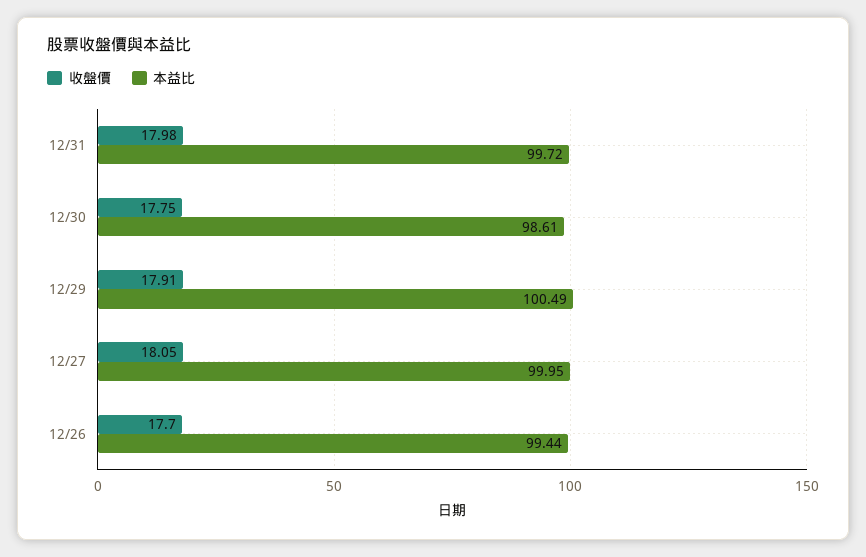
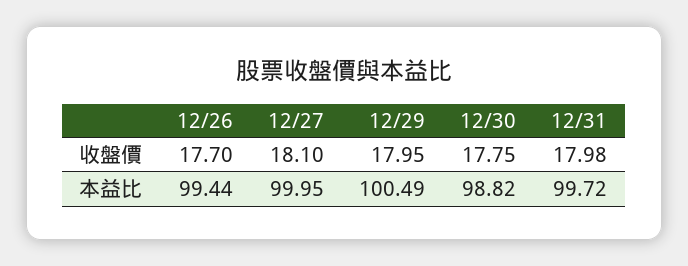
本益比, 12/30: 98.61 -> 98.82
收盤價, 12/29: 17.91 -> 17.95
收盤價, 12/27: 18.05 -> 18.1

